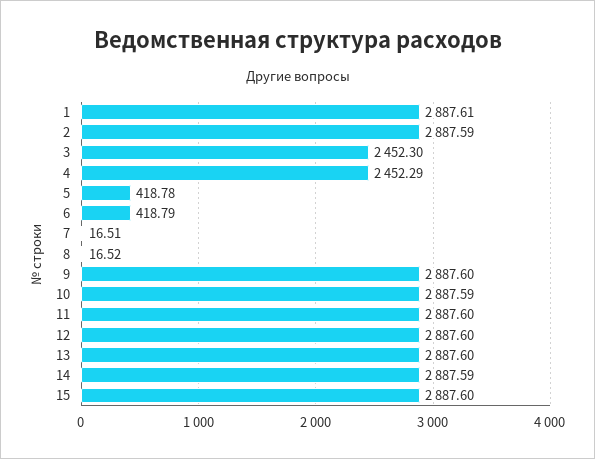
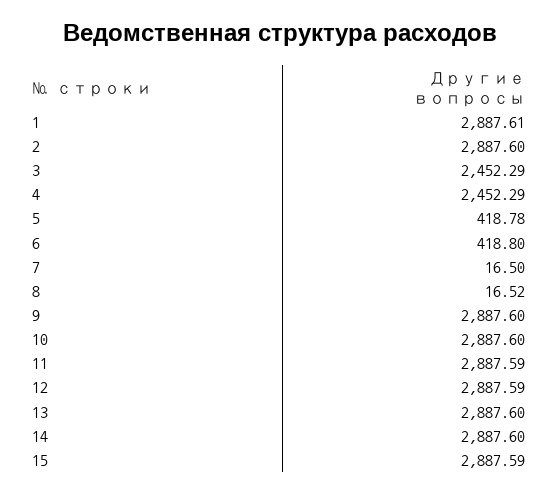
2: 2887.59 -> 2887.6
3: 2452.3 -> 2452.29
6: 418.79 -> 418.8
7: 16.51 -> 16.5
10: 2887.59 -> 2887.6
11: 2887.6 -> 2887.59
12: 2887.6 -> 2887.59
14: 2887.59 -> 2887.6
15: 2887.6 -> 2887.59

